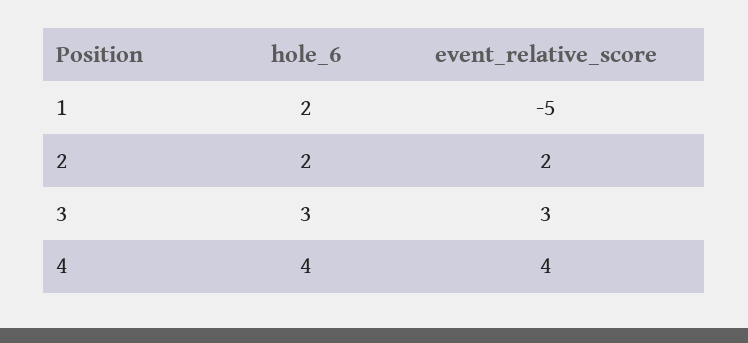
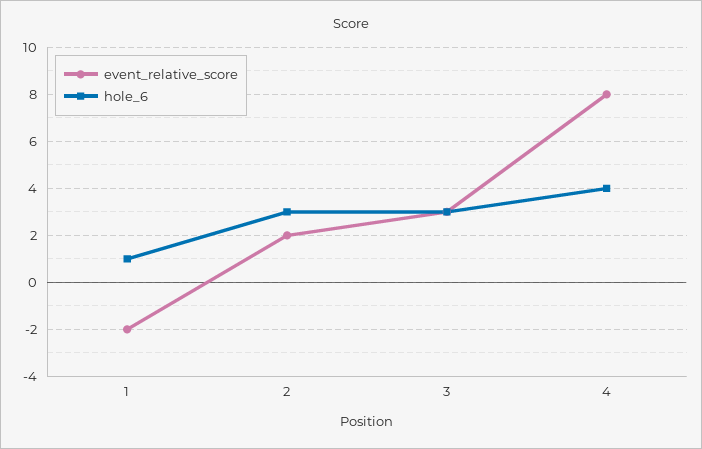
hole_6, 1: 2 -> 1
event_relative_score, 1: -5 -> -2
hole_6, 2: 2 -> 3
event_relative_score, 4: 4 -> 8

